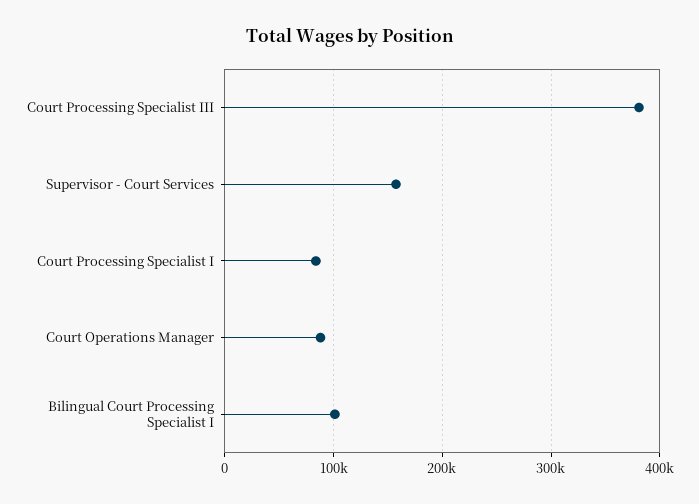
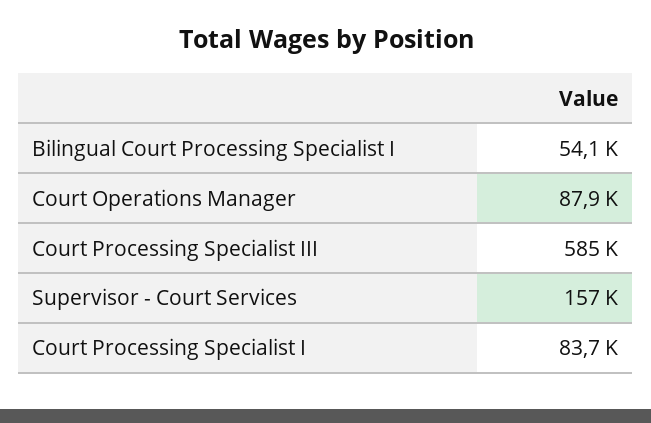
Court Processing Specialist III: 380000 -> 585000
Bilingual Court Processing Specialist I: 100000 -> 54100

